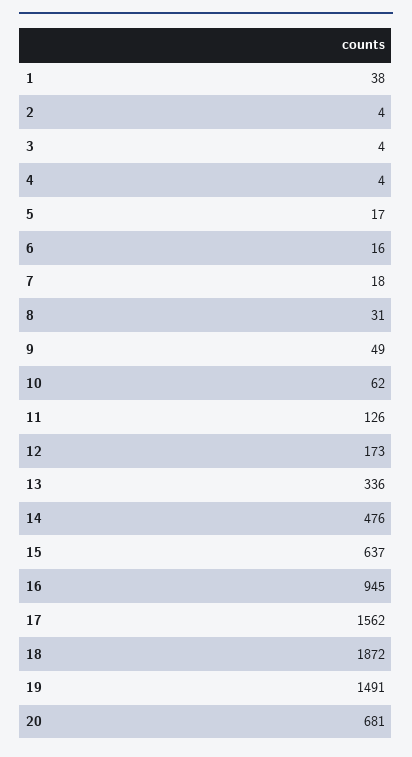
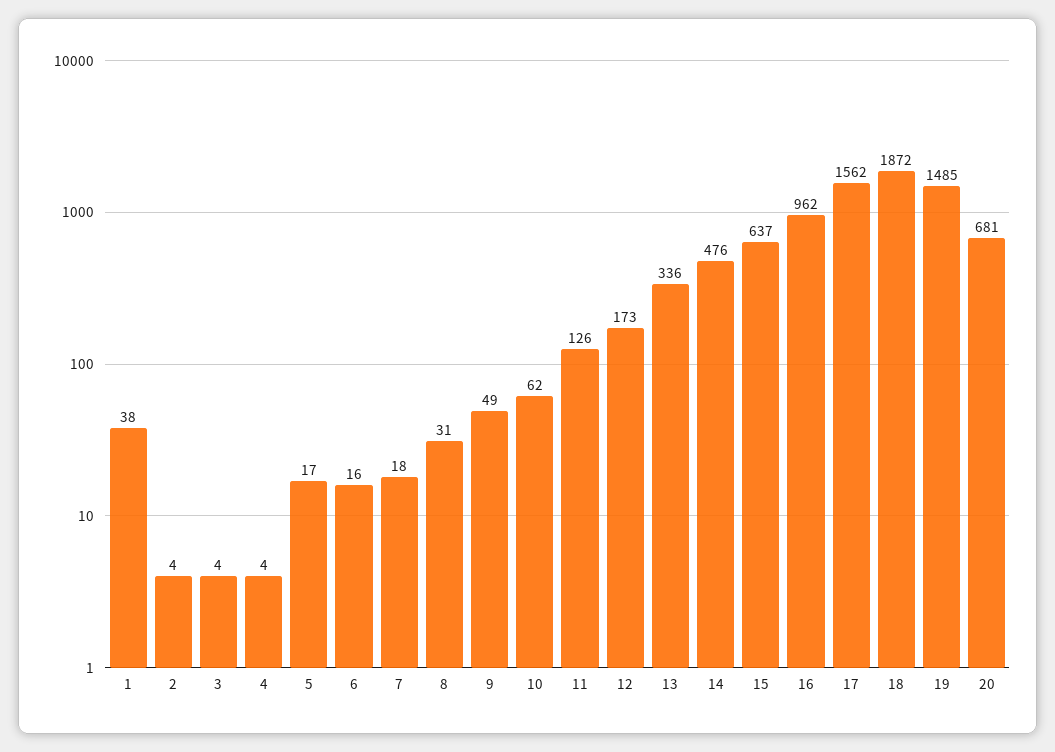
16: 945 -> 962
19: 1491 -> 1485

